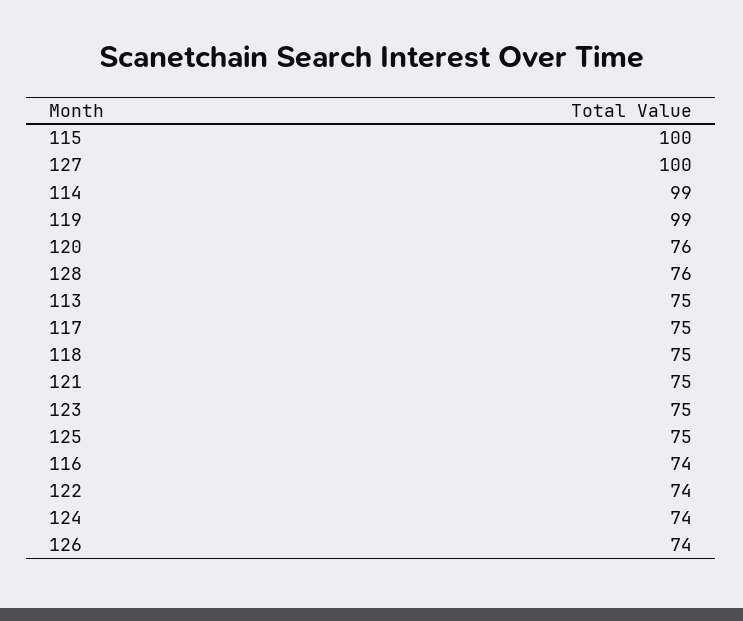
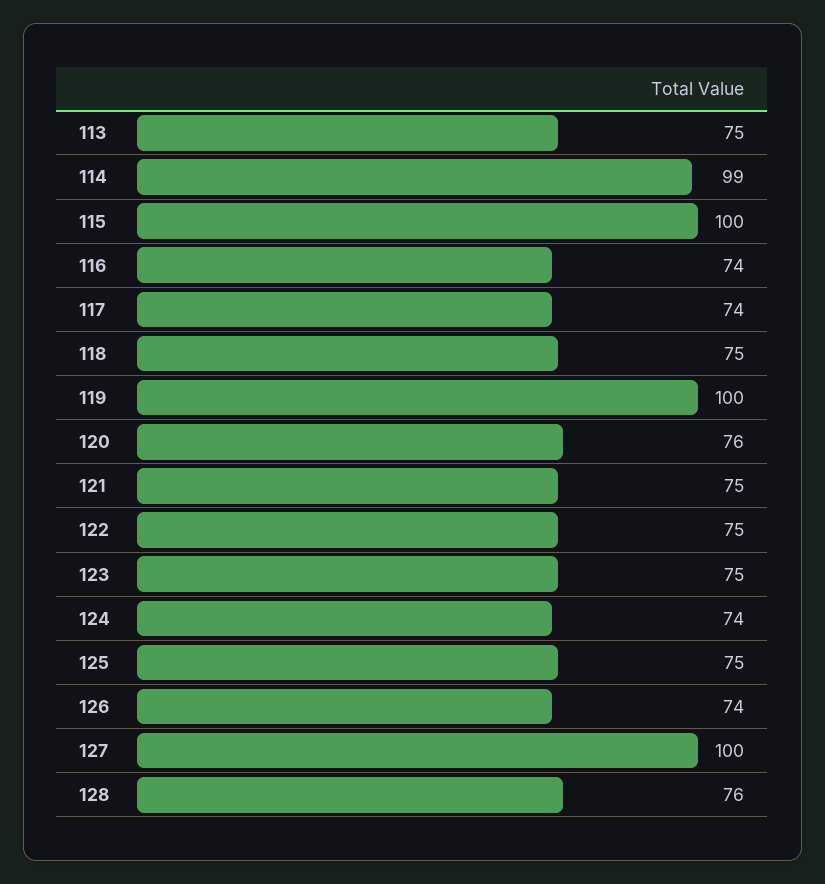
119: 99 -> 100
117: 75 -> 74
122: 74 -> 75

